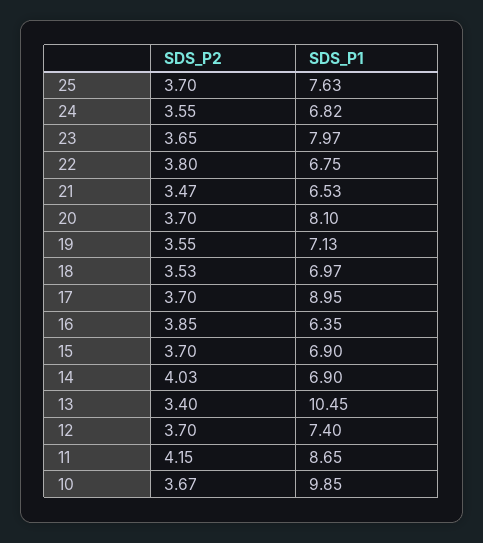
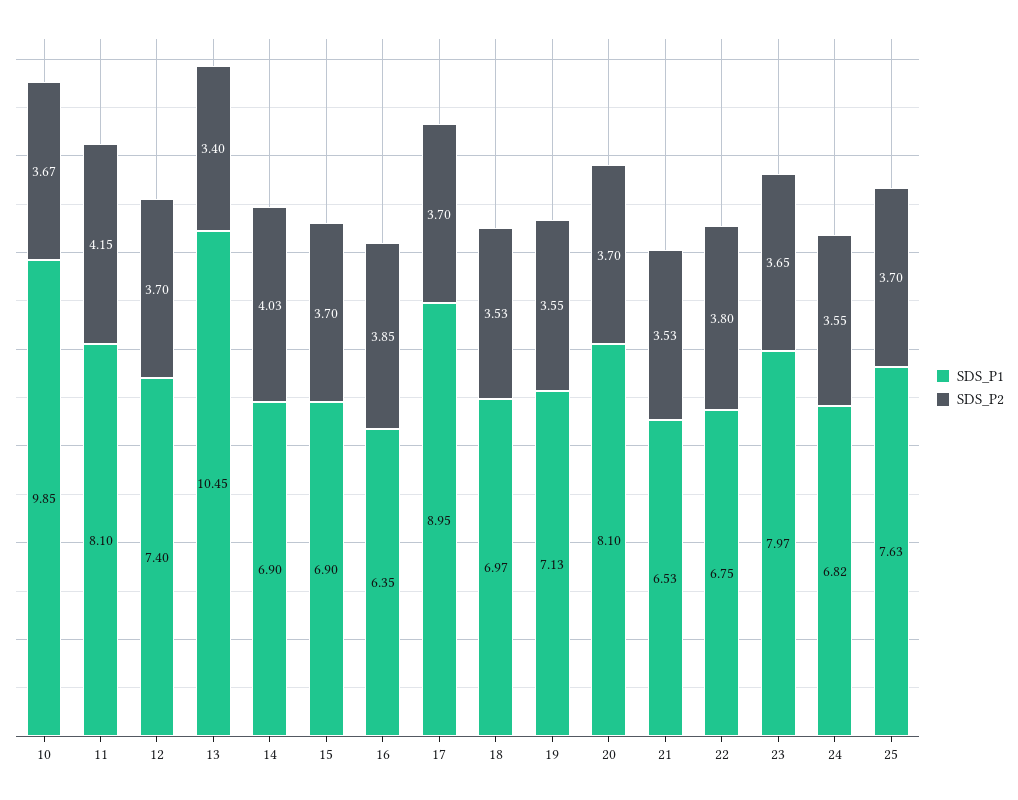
SDS_P2, 21: 3.47 -> 3.53
SDS_P1, 11: 8.65 -> 8.1

